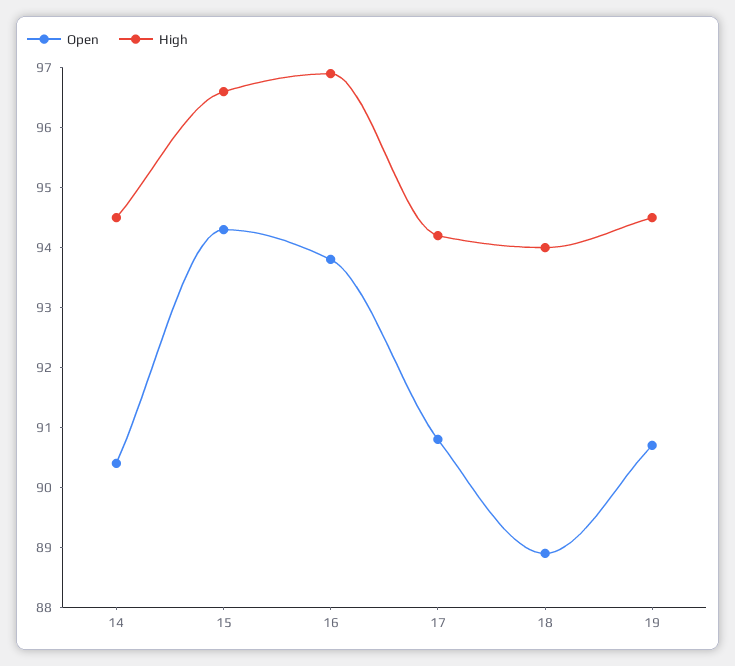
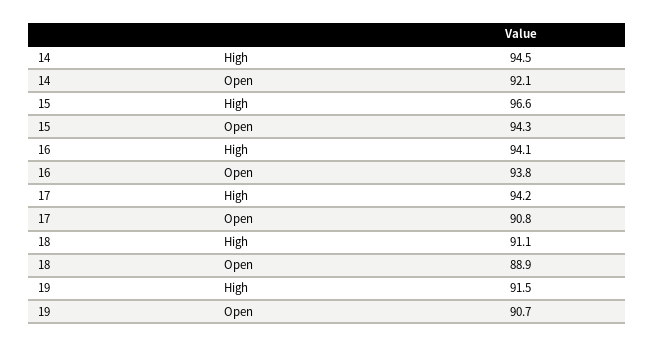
Open, 14: 90.5 -> 92.1
High, 16: 97 -> 94.1
High, 18: 94 -> 91.1
High, 19: 94.5 -> 91.5

